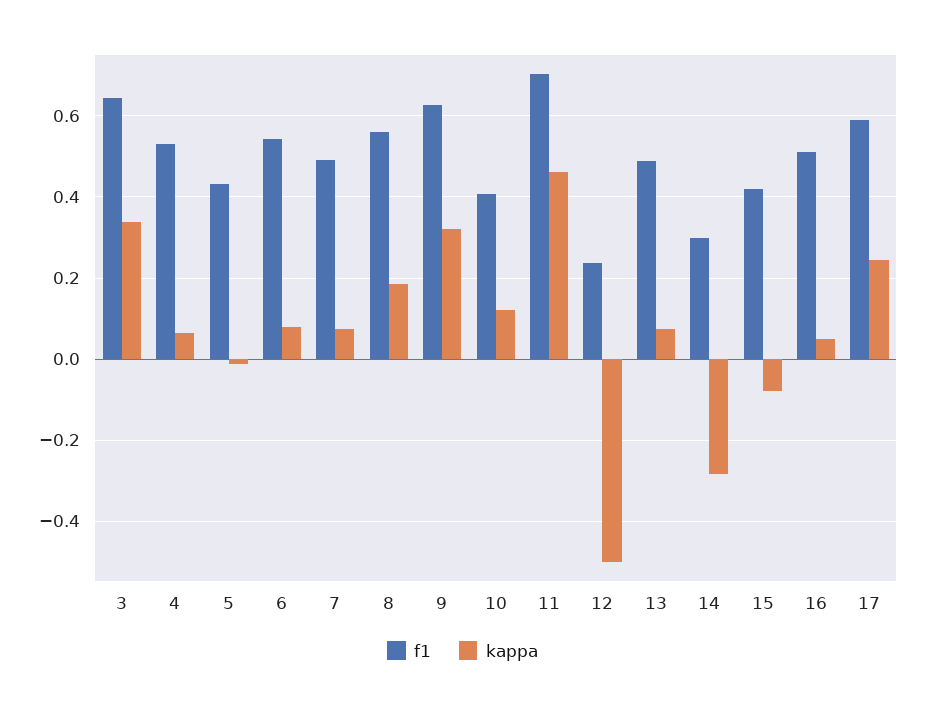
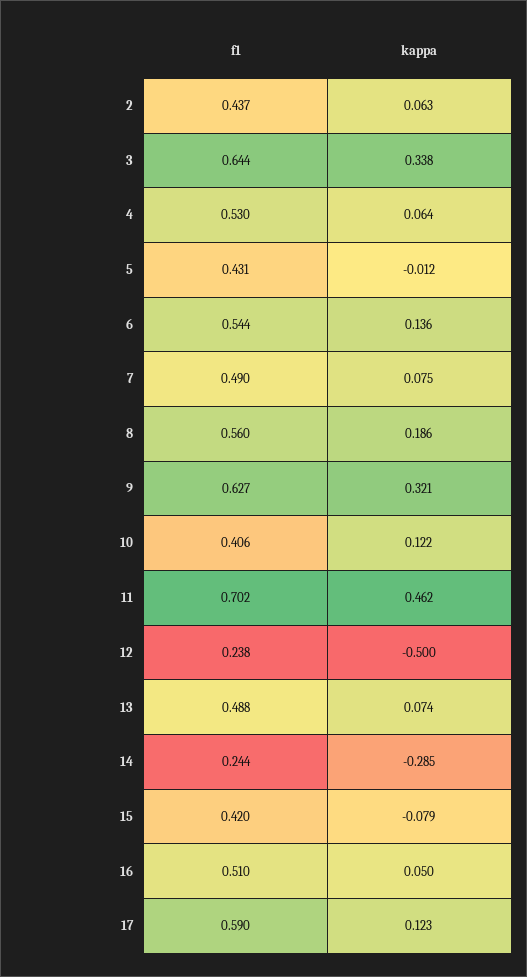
kappa, 6: 0.08 -> 0.136
f1, 14: 0.3 -> 0.244
kappa, 17: 0.24 -> 0.123
f1, 2: none -> 0.437
kappa, 2: none -> 0.063

